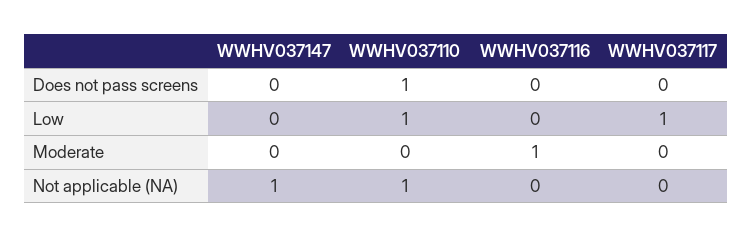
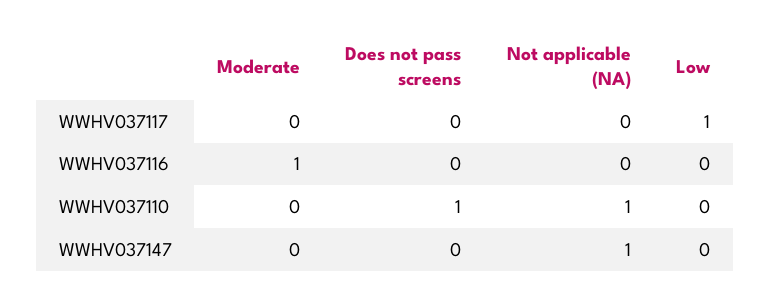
WWHV037110, Low: 1 -> 0

